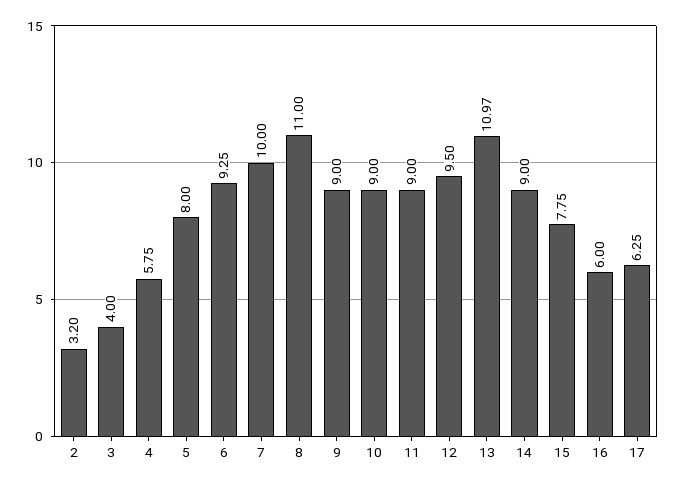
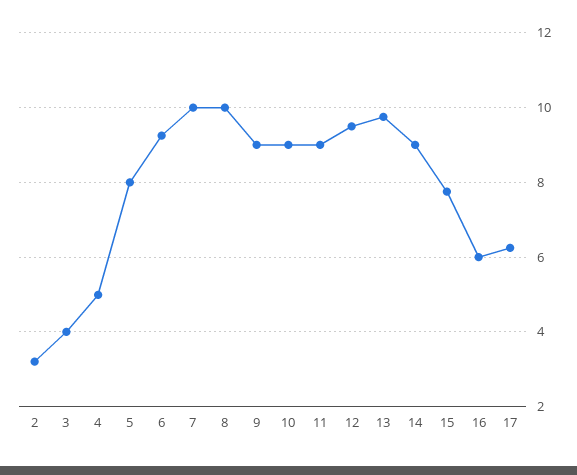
4: 5.75 -> 5
8: 11 -> 10
13: 10.97 -> 9.8

